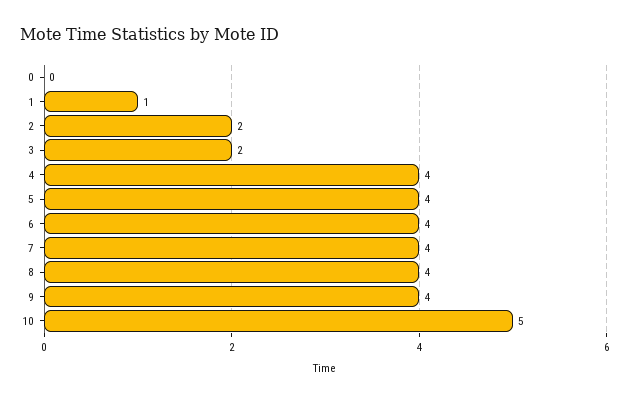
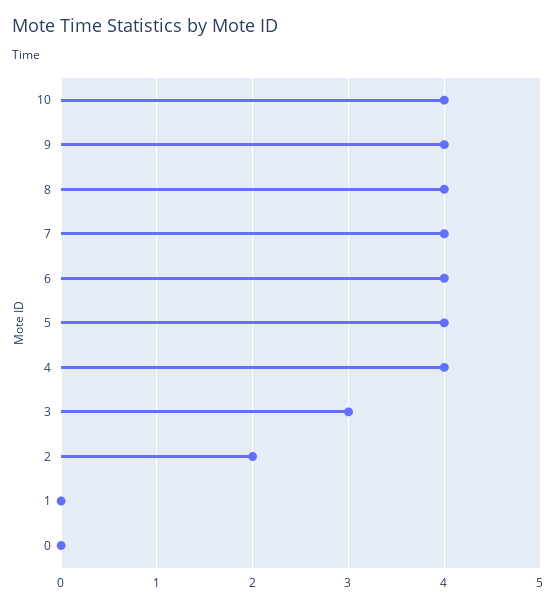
1: 1 -> 0
3: 2 -> 3
10: 5 -> 4

